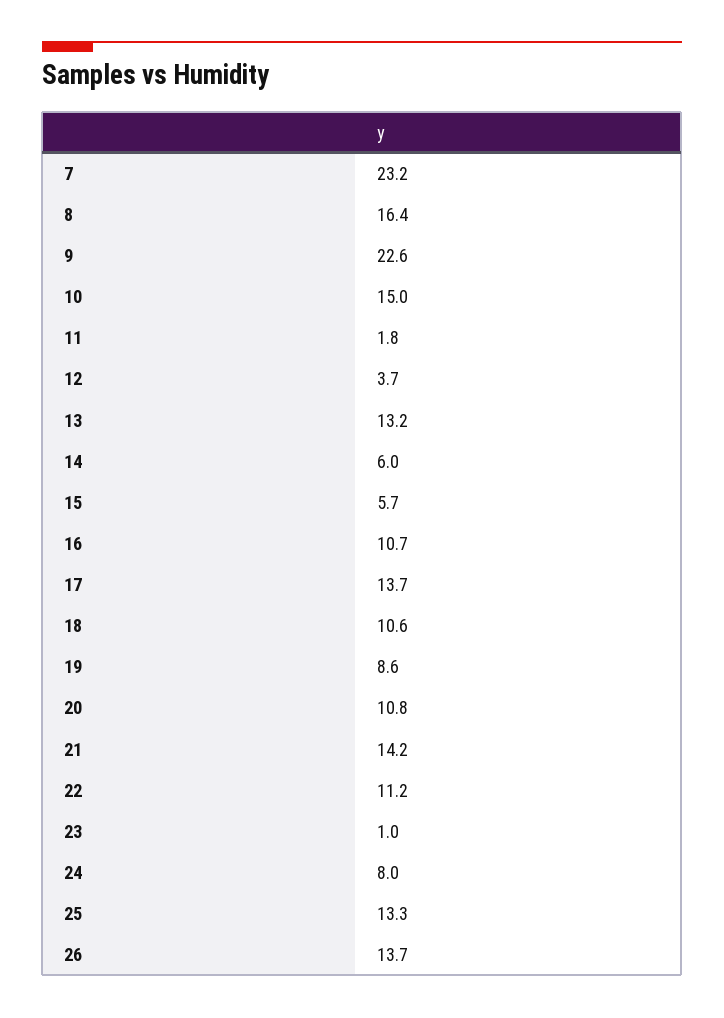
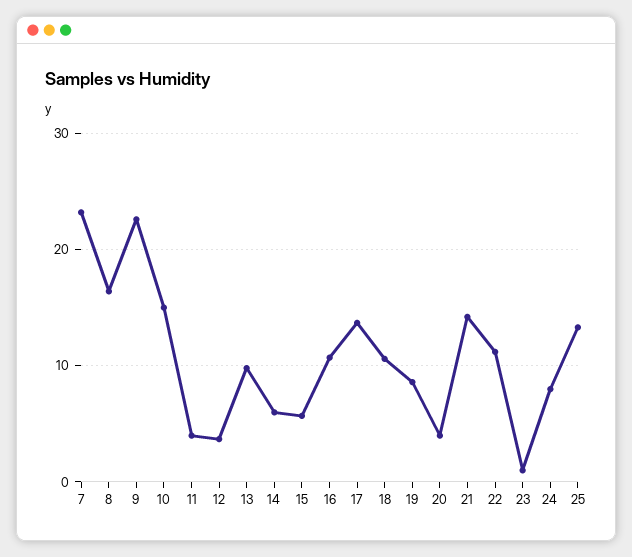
11: 1.8 -> 4
13: 13.2 -> 10
20: 10.8 -> 4
26: 13.7 -> none

